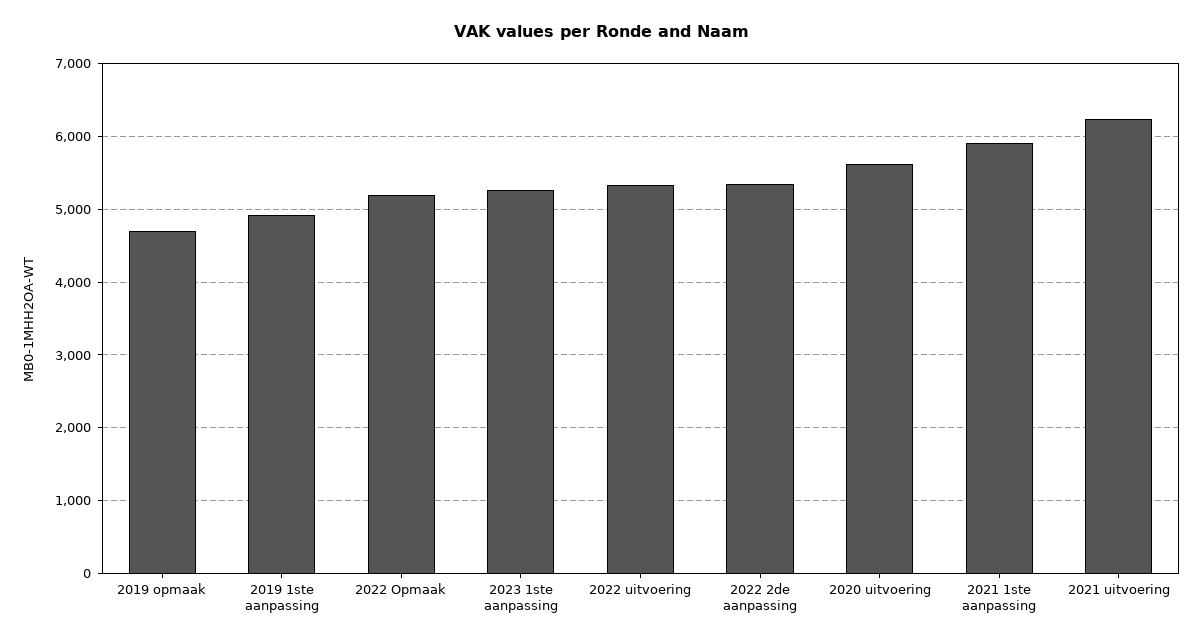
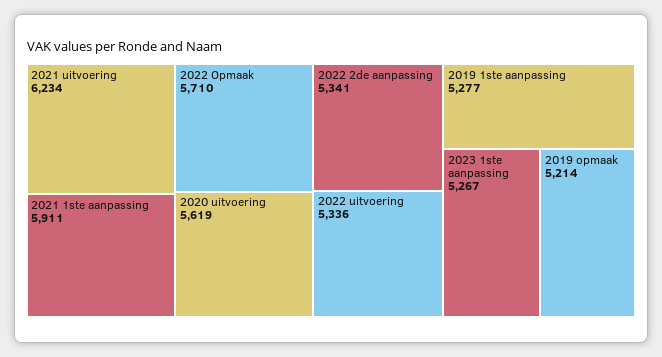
2019 opmaak: 4700 -> 5214
2019 1ste aanpassing: 4900 -> 5277
2022 Opmaak: 5200 -> 5710

